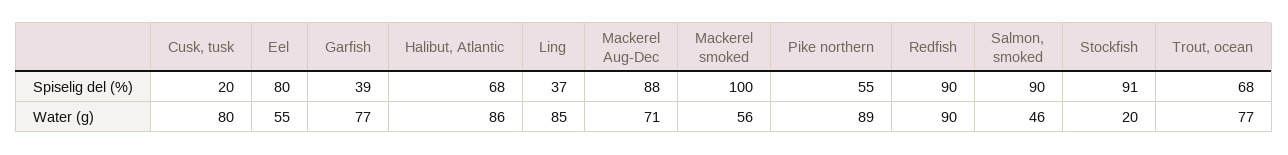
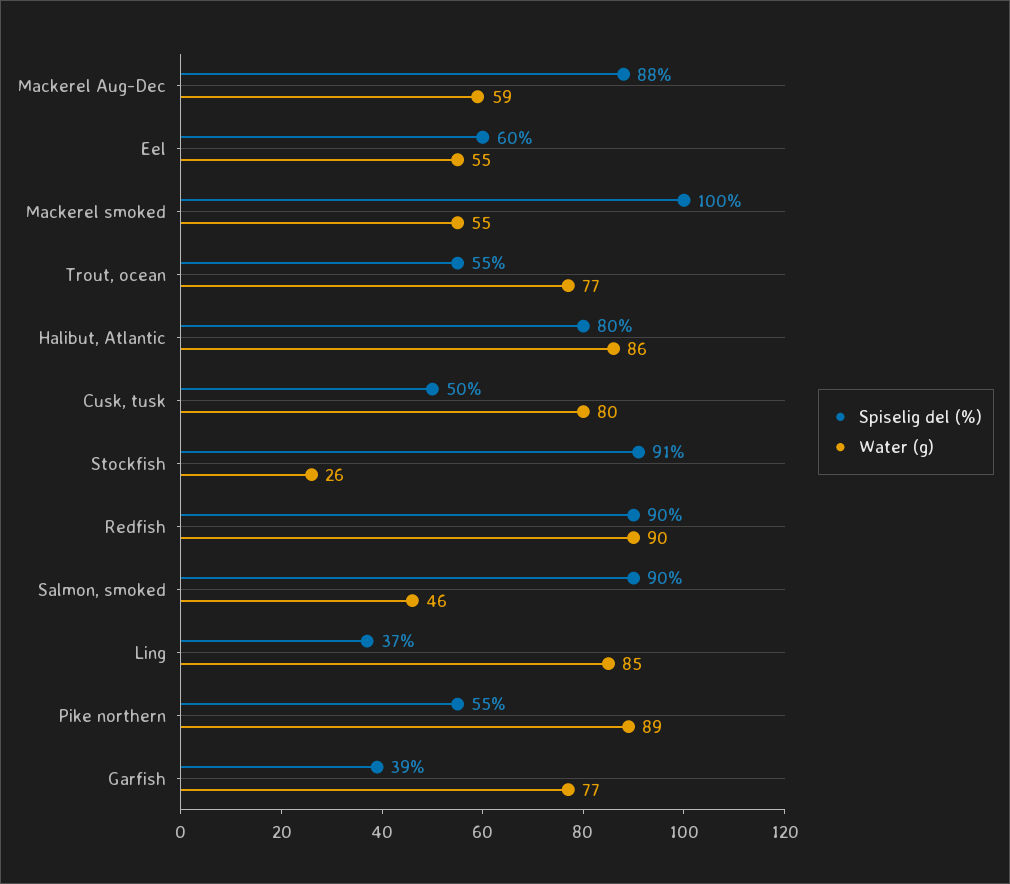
Spiselig del (%), Cusk, tusk: 20 -> 50
Spiselig del (%), Eel: 80 -> 60
Spiselig del (%), Halibut, Atlantic: 68 -> 80
Spiselig del (%), Trout, ocean: 68 -> 55
Water (g), Mackerel Aug-Dec: 71 -> 59
Water (g), Mackerel smoked: 56 -> 55
Water (g), Stockfish: 20 -> 26

